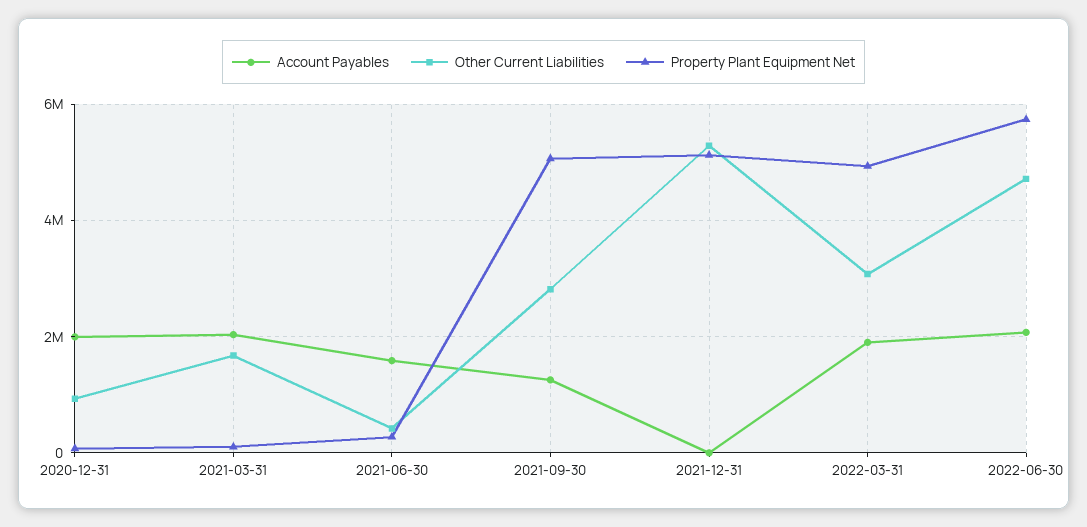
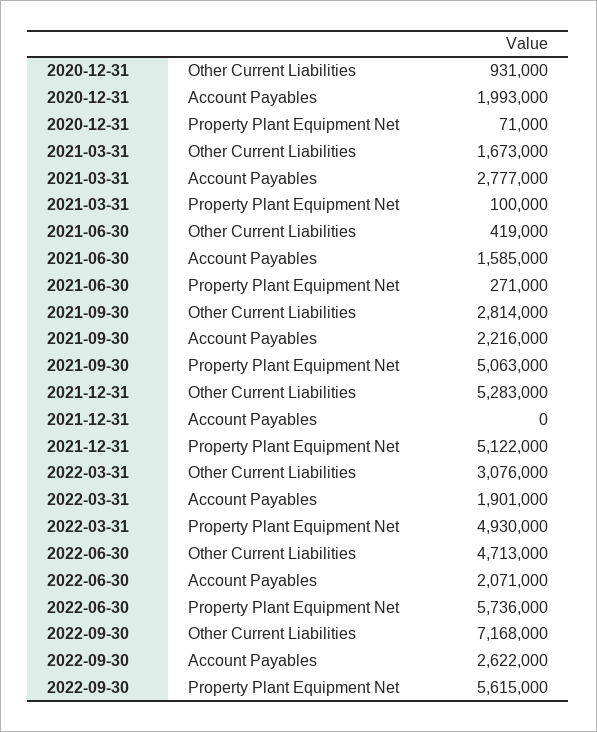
Account Payables, 2021-03-31: 2000000 -> 2777000
Account Payables, 2021-09-30: 1200000 -> 2216000
Other Current Liabilities, 2022-09-30: none -> 7168000
Account Payables, 2022-09-30: none -> 2622000
Property Plant Equipment Net, 2022-09-30: none -> 5615000

